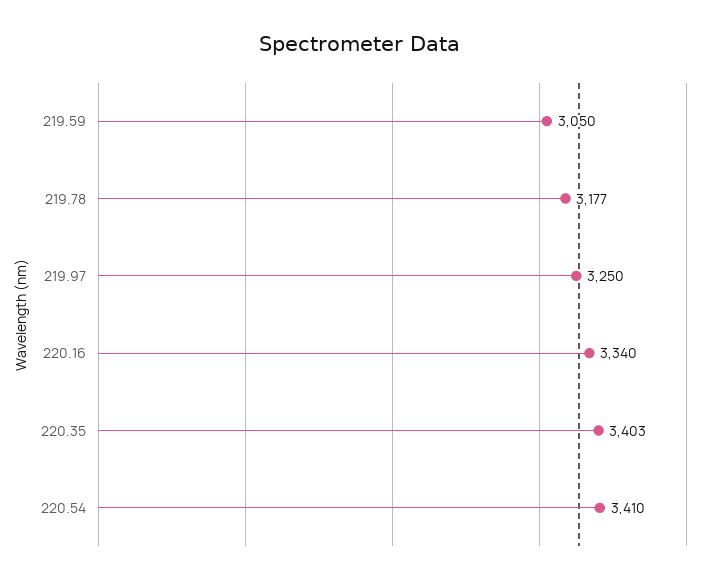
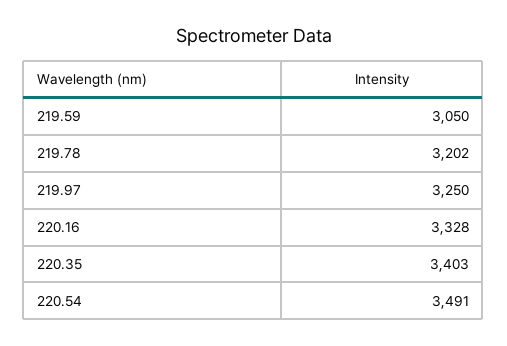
219.78: 3177 -> 3202
220.16: 3340 -> 3328
220.54: 3410 -> 3491

